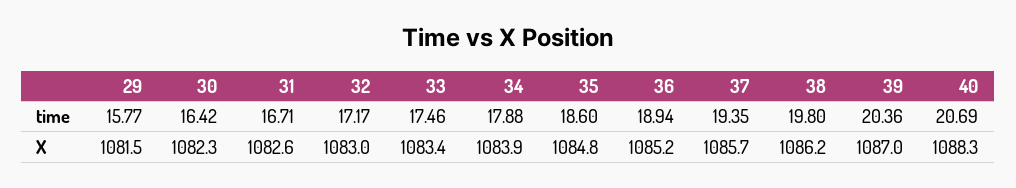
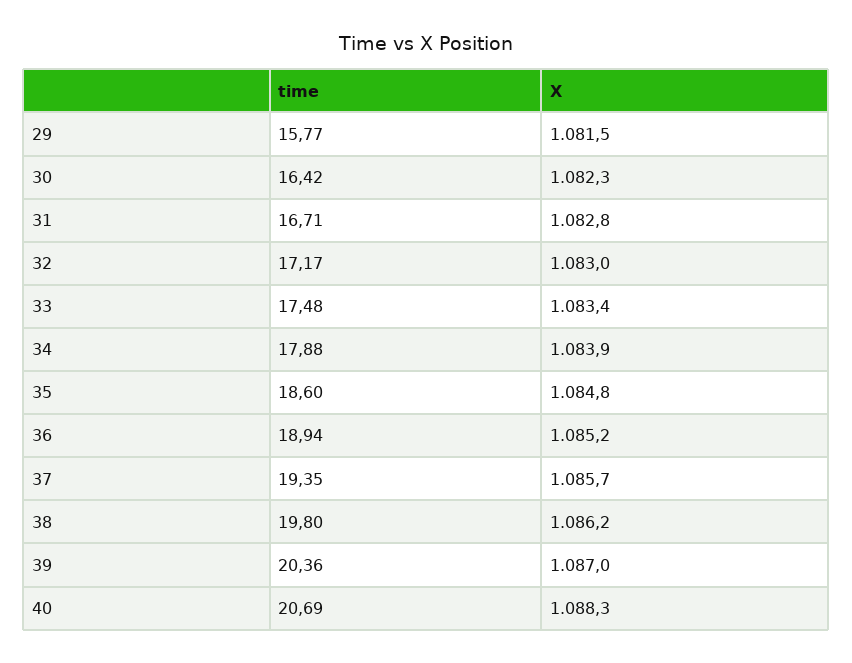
33, time: 17.46 -> 17.48
31, X: 1082.6 -> 1082.8

